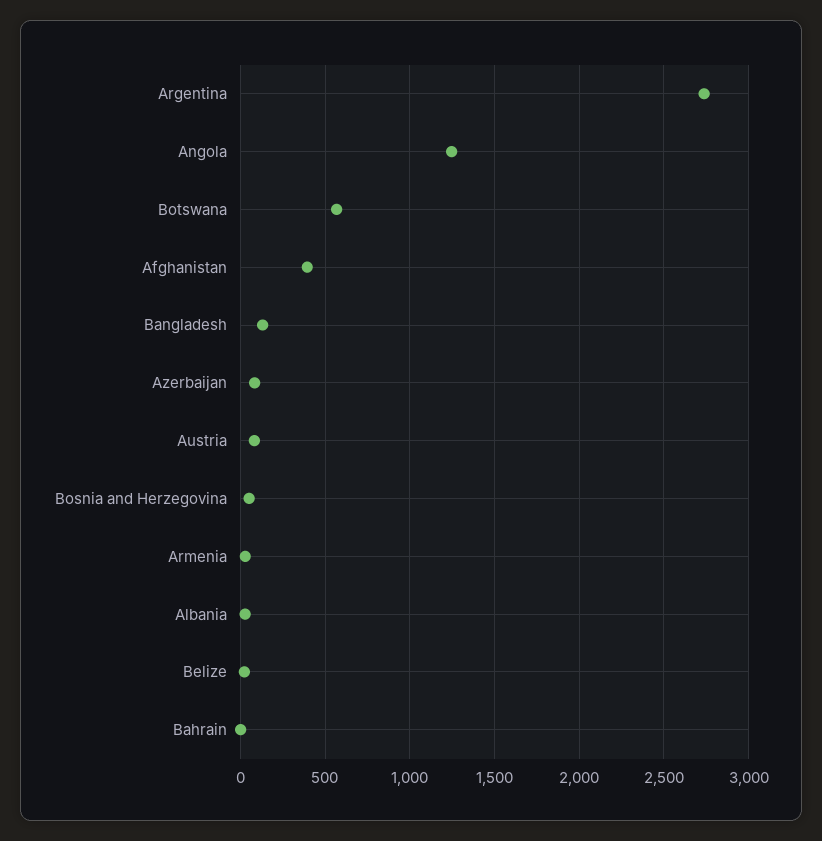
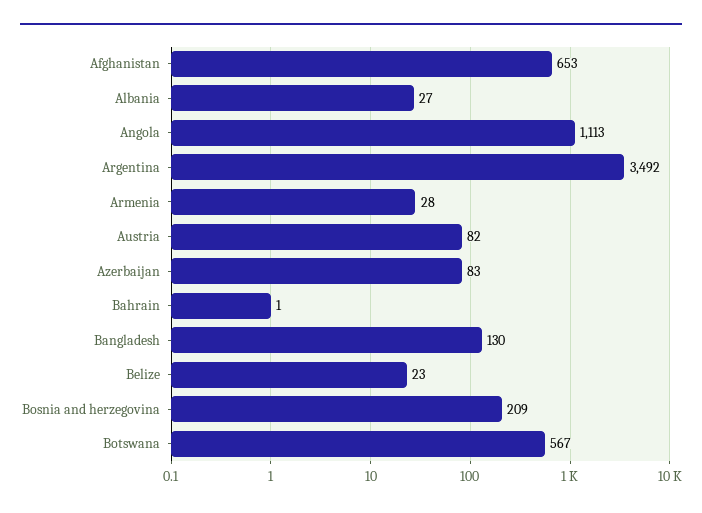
Argentina: 2750 -> 3492
Angola: 1250 -> 1113
Afghanistan: 400 -> 653
Bosnia and Herzegovina: 50 -> 209

